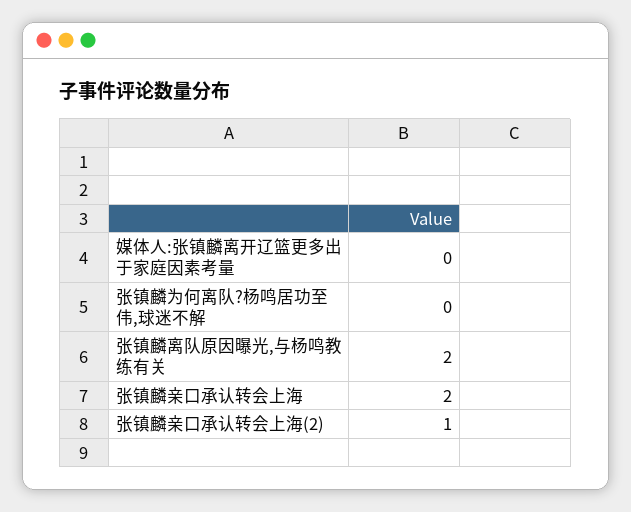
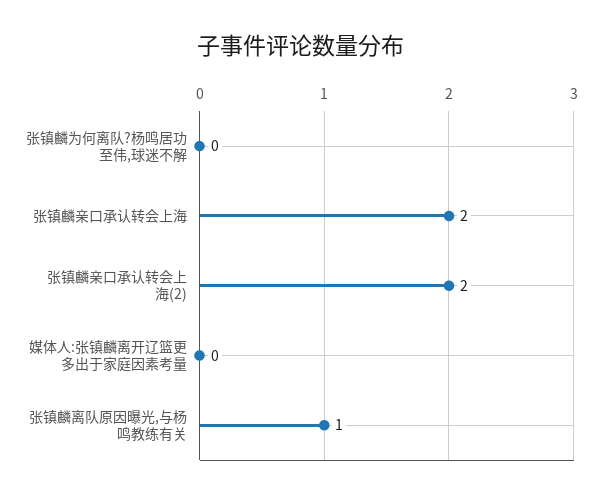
张镇麟离队原因曝光,与杨鸣教练有关: 2 -> 1
张镇麟亲口承认转会上海(2): 1 -> 2

